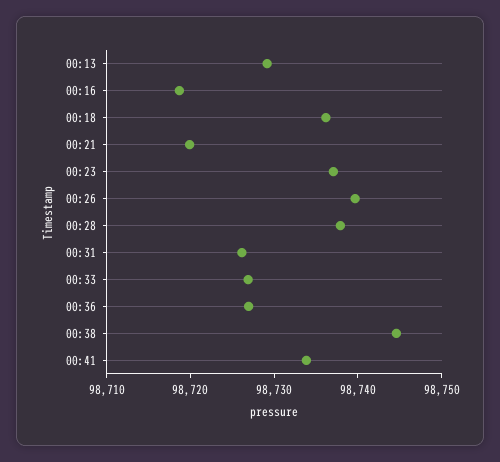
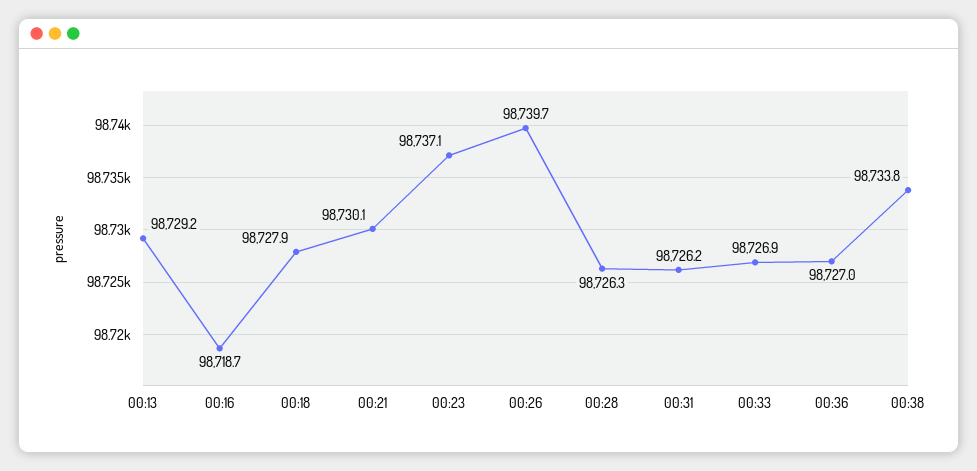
00:18: 98736 -> 98727.9
00:21: 98720 -> 98730.1
00:28: 98738 -> 98726.3
00:38: 98744 -> 98733.8
00:41: 98734 -> none

